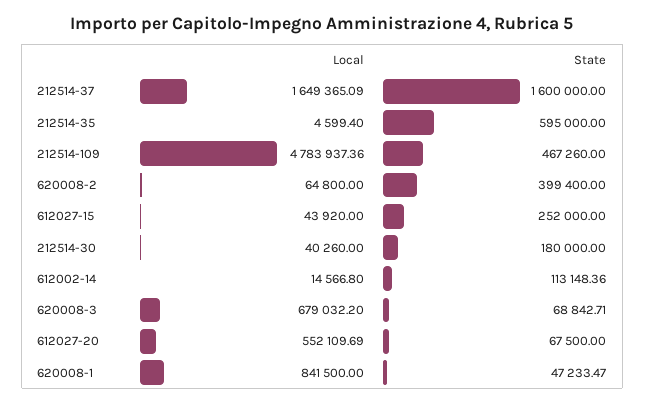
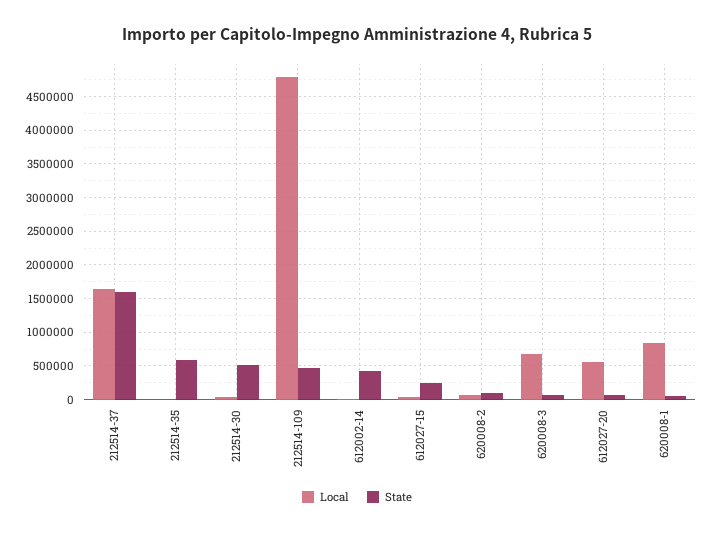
State, 620008-2: 399400 -> 100000
State, 212514-30: 180000 -> 500000
State, 612002-14: 113148.36 -> 400000

